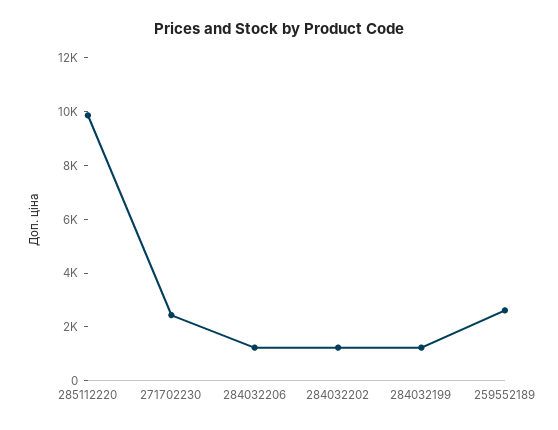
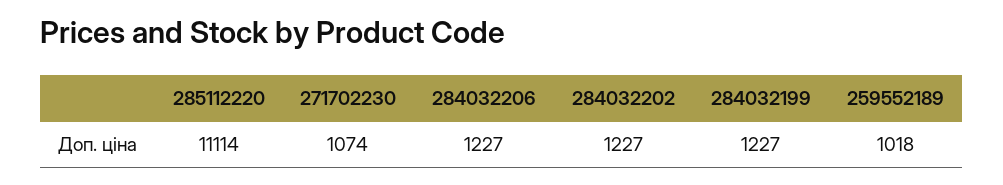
285112220: 10000 -> 11114
271702230: 2500 -> 1074
259552189: 2500 -> 1018

